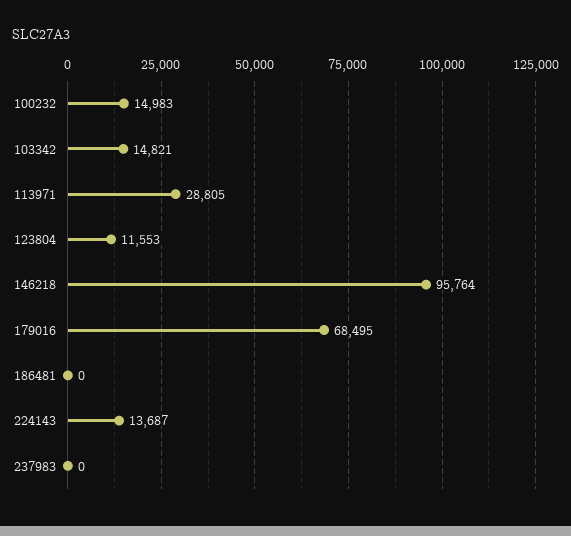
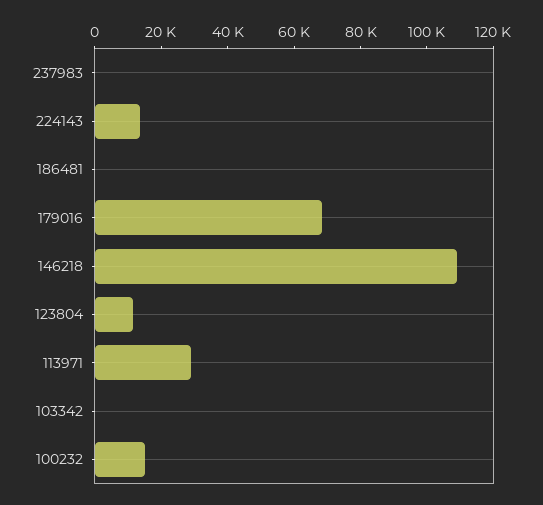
103342: 14821 -> 0
146218: 95764 -> 110000

